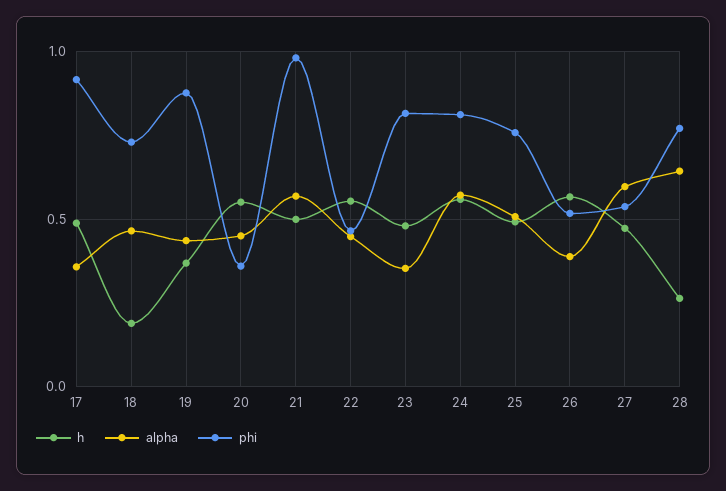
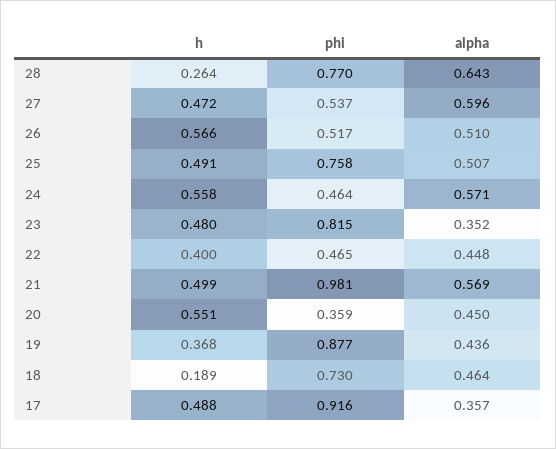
h, 22: 0.55 -> 0.4
phi, 24: 0.8 -> 0.464
alpha, 26: 0.4 -> 0.51

